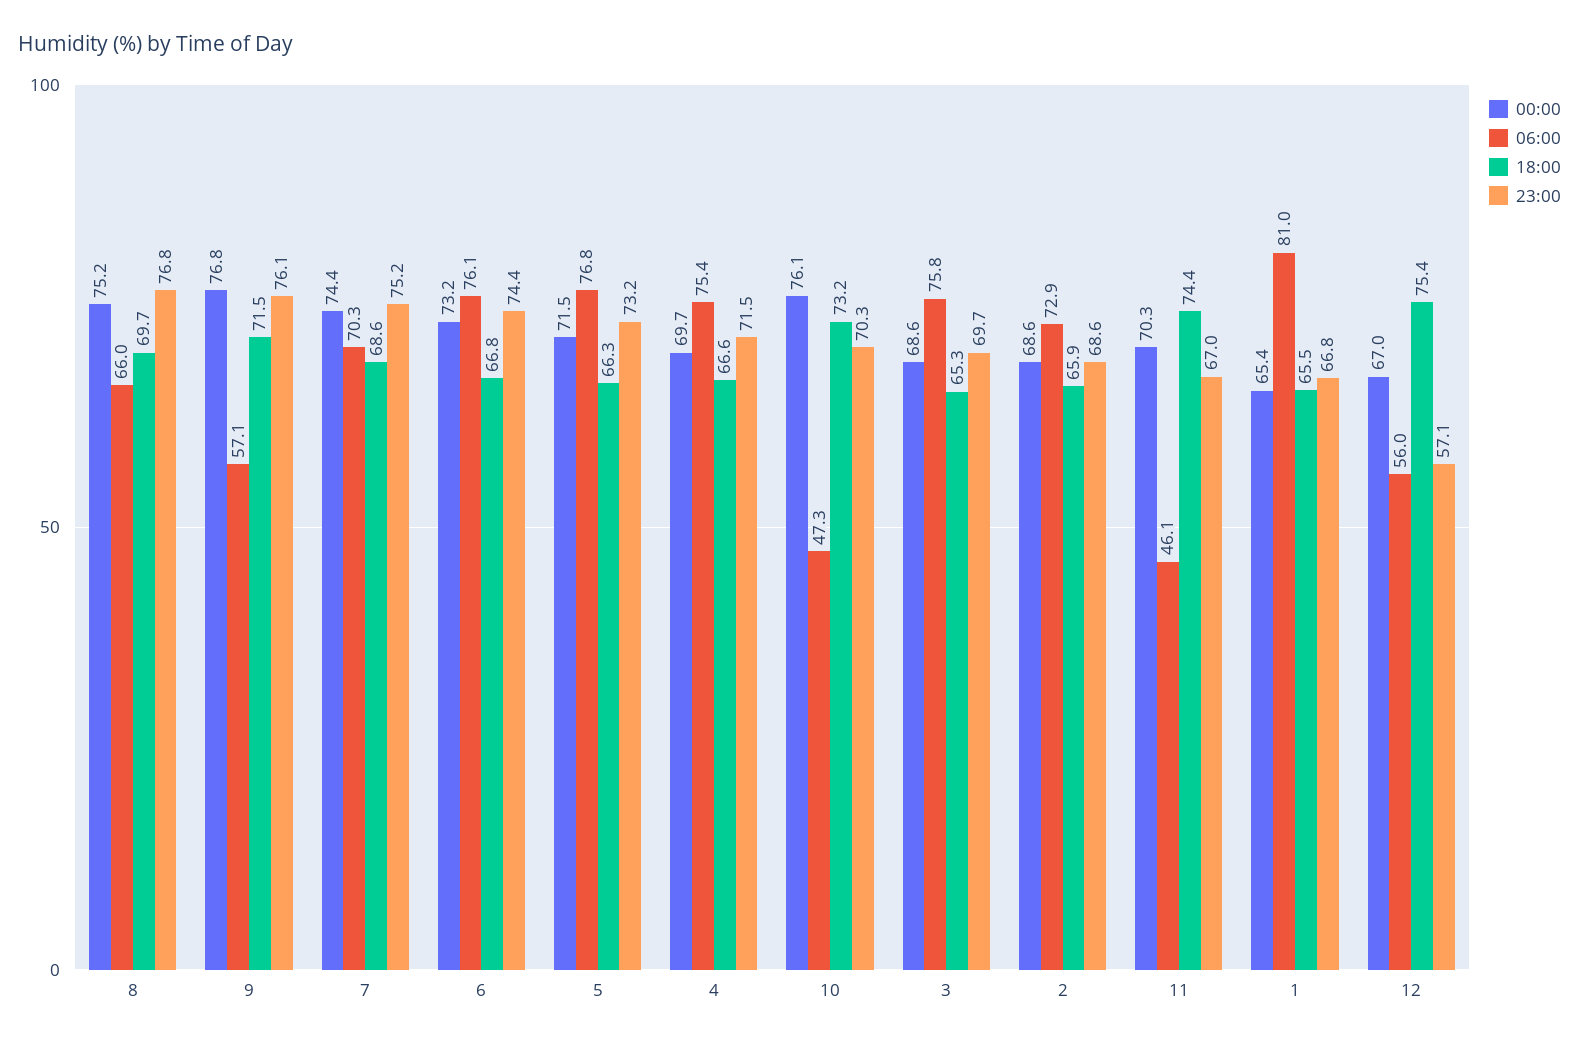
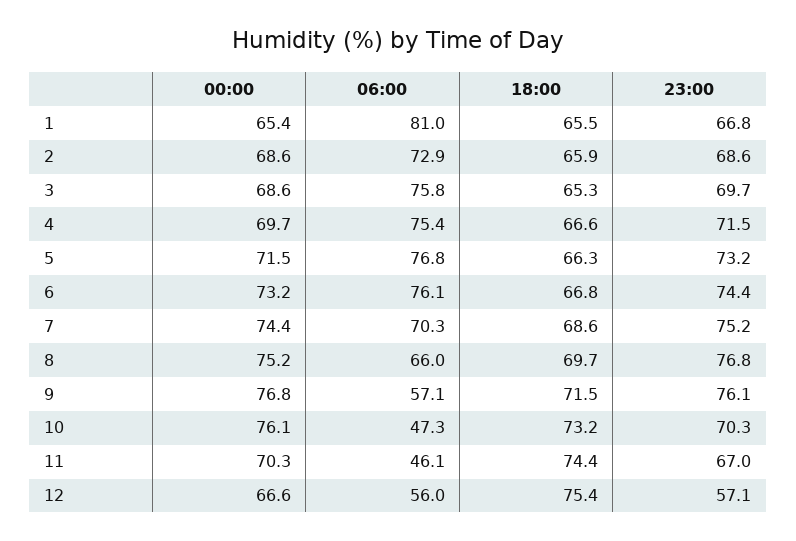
00:00, 12: 67 -> 66.6

